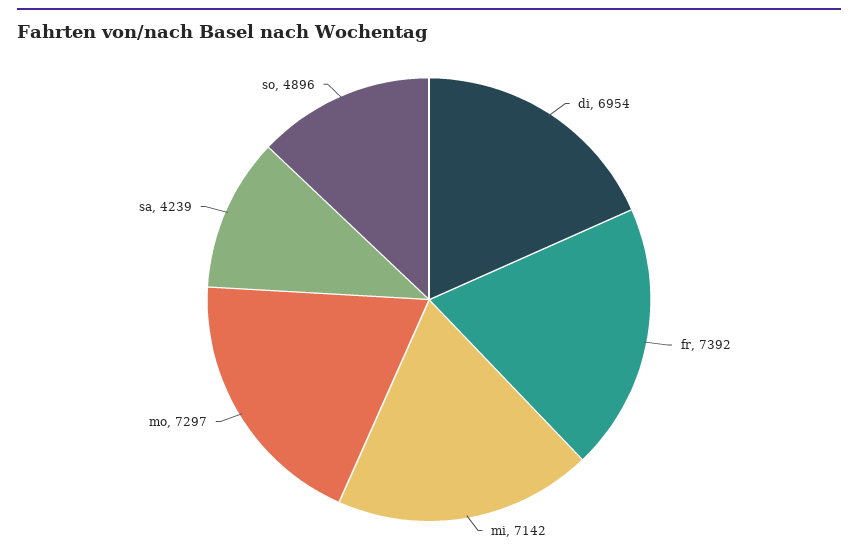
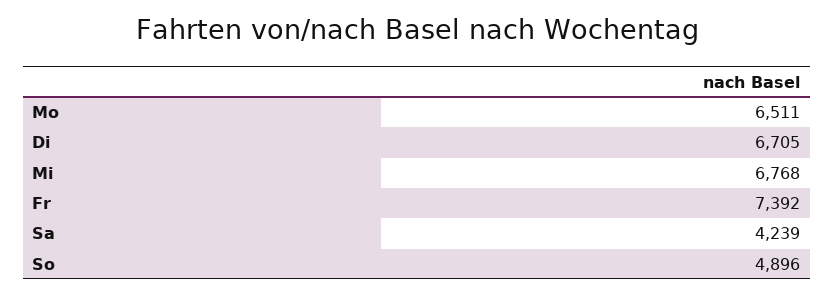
di: 6954 -> 6705
mi: 7142 -> 6768
mo: 7297 -> 6511

